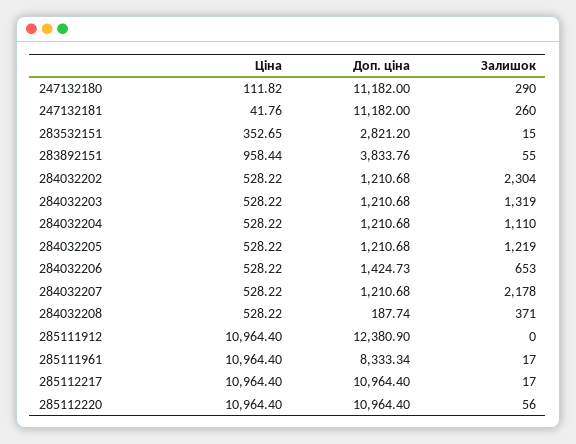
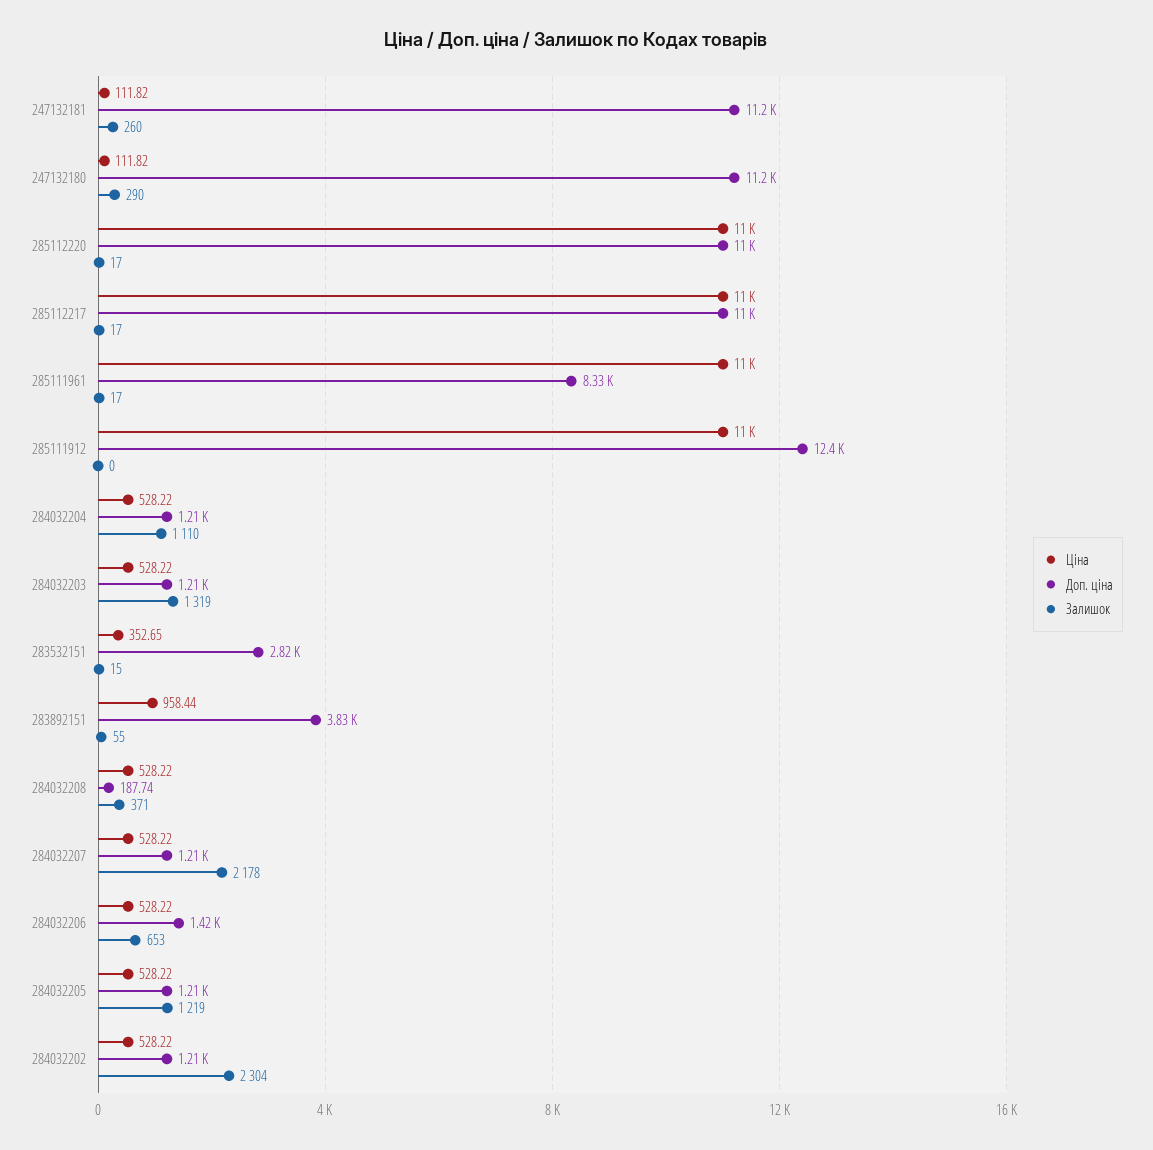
Ціна, 247132181: 41.76 -> 111.82
Залишок, 285112220: 56 -> 17

